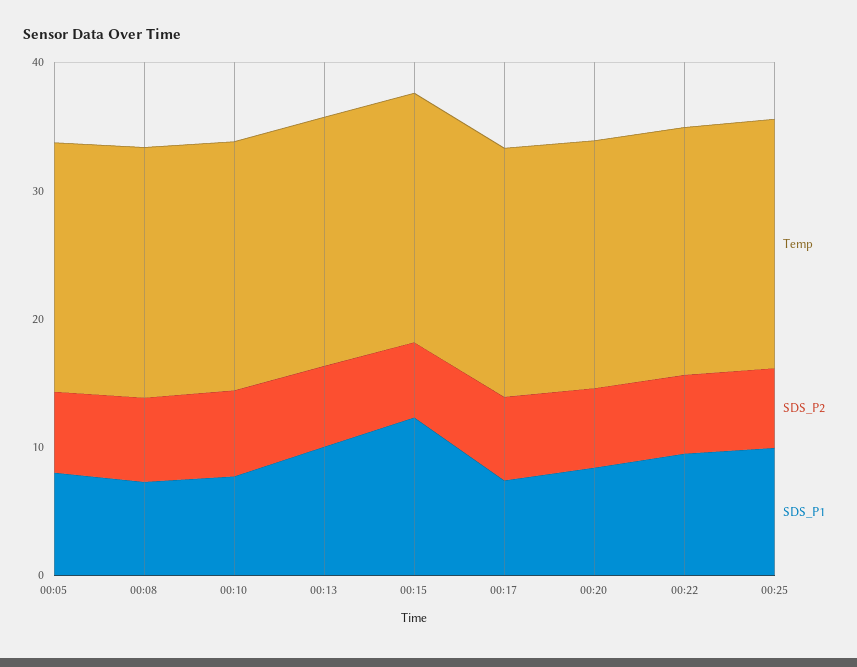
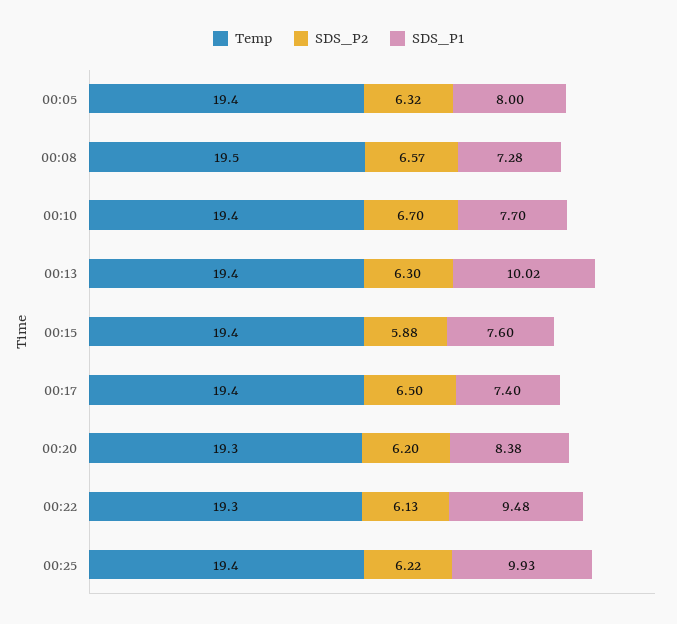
SDS_P1, 00:15: 12 -> 7.6

